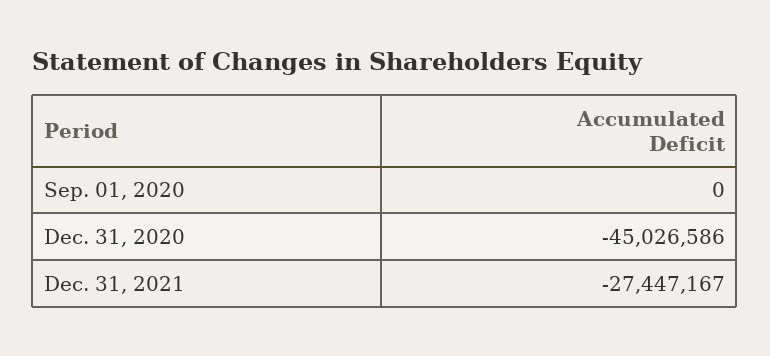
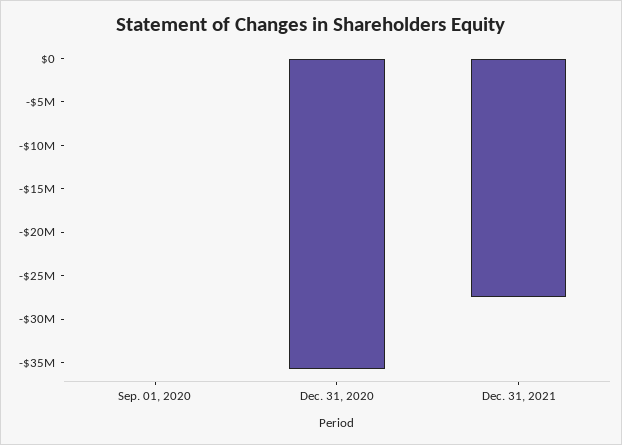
Dec. 31, 2020: -45026586 -> -36000000

